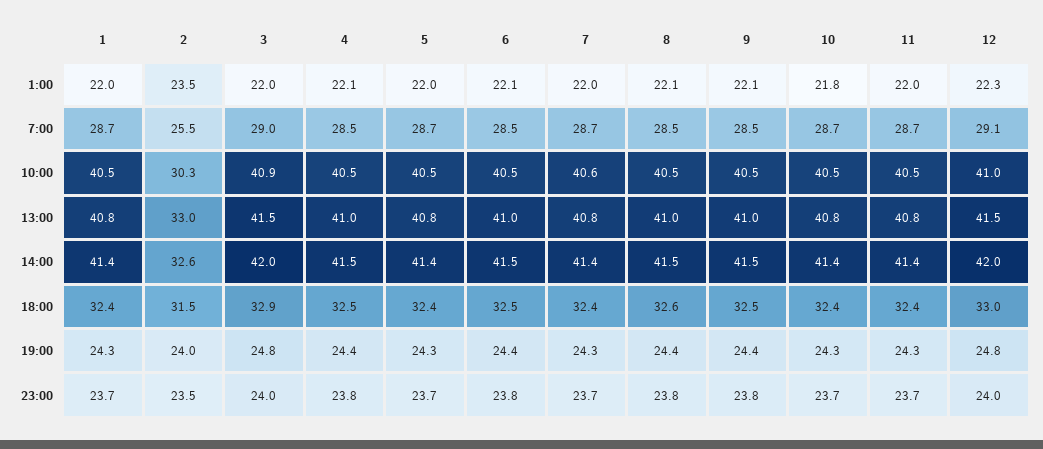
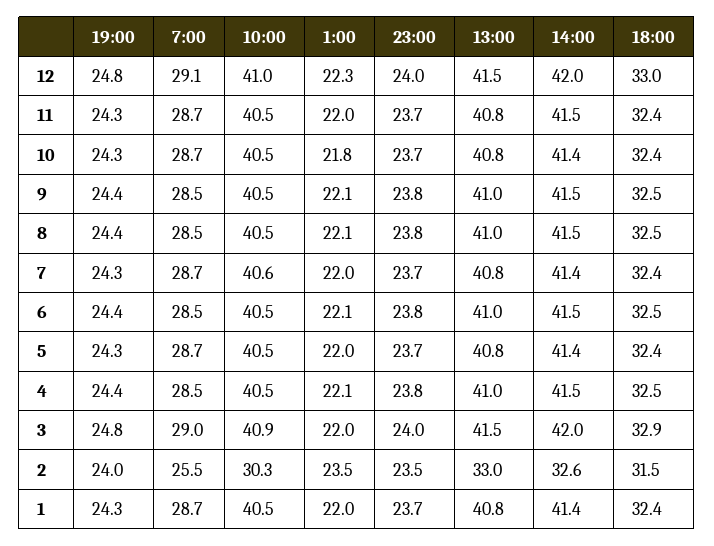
11, 14:00: 41.4 -> 41.5
8, 18:00: 32.6 -> 32.5

